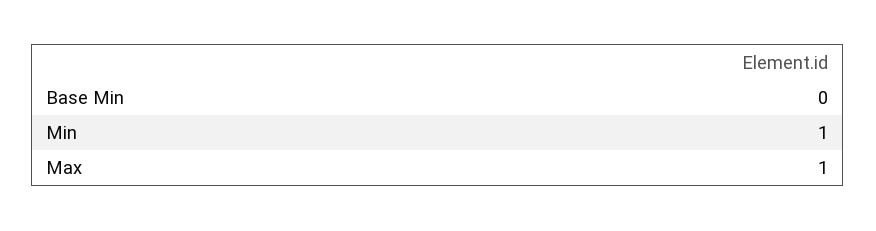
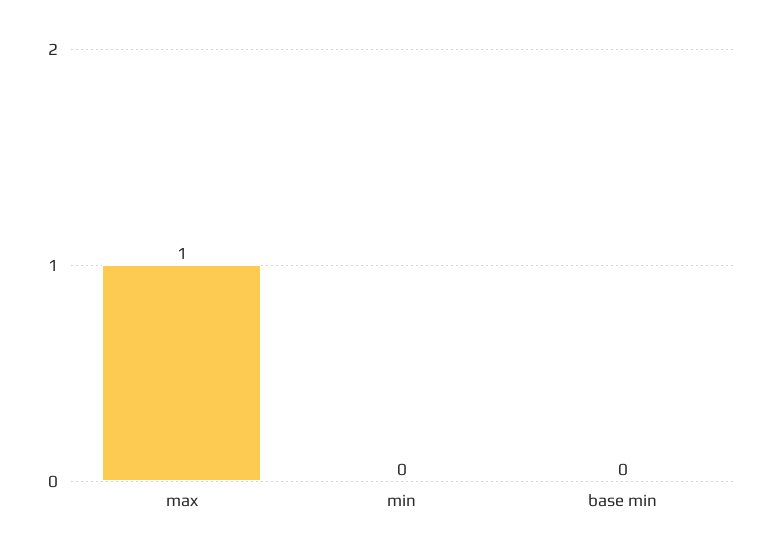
Min: 1 -> 0

